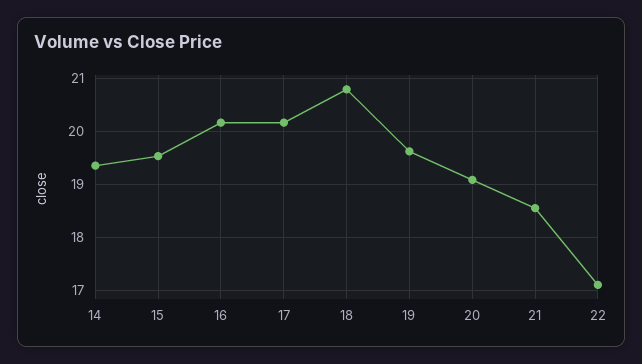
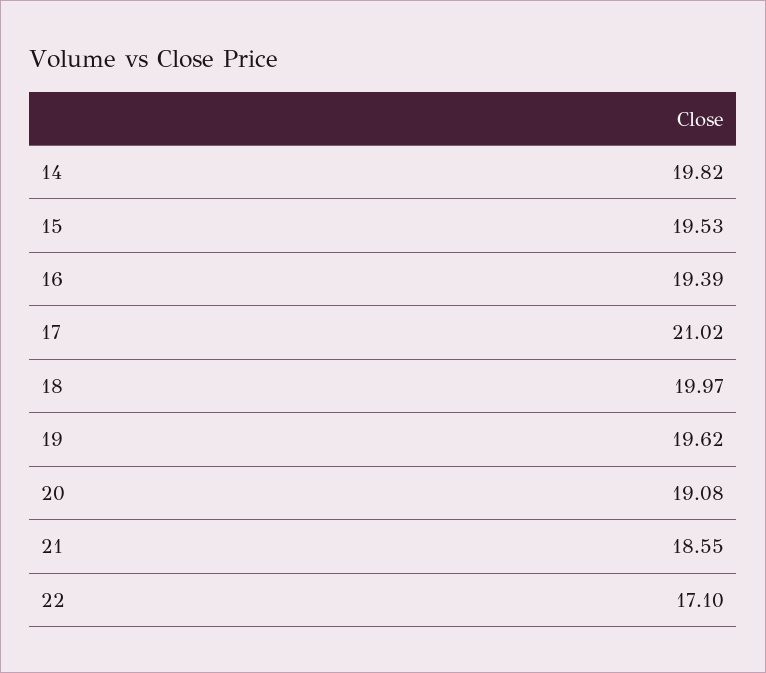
14: 19.4 -> 19.82
16: 20.2 -> 19.39
17: 20.2 -> 21.02
18: 20.8 -> 19.97

